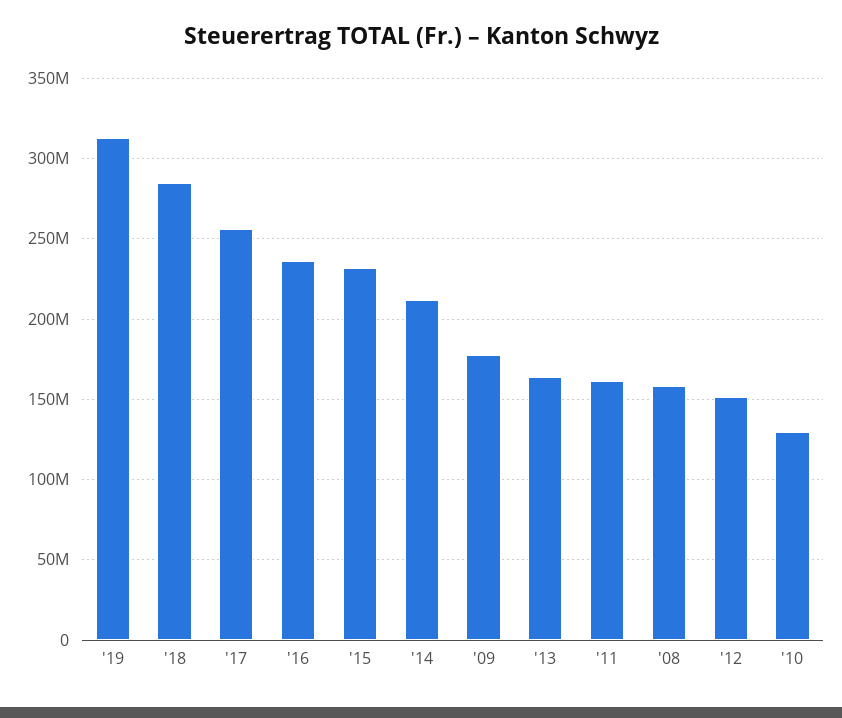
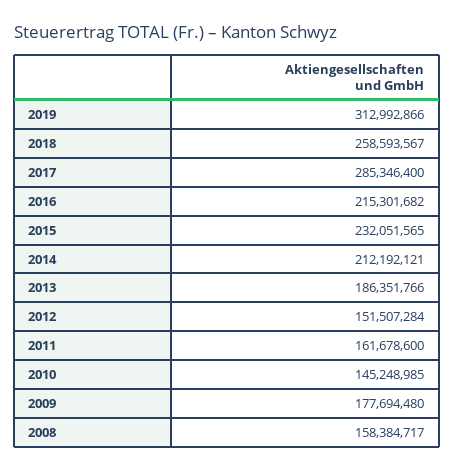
'18: 285000000 -> 258593567
'17: 255000000 -> 285346400
'16: 235000000 -> 215301682
'13: 165000000 -> 186351766
'10: 130000000 -> 145248985

